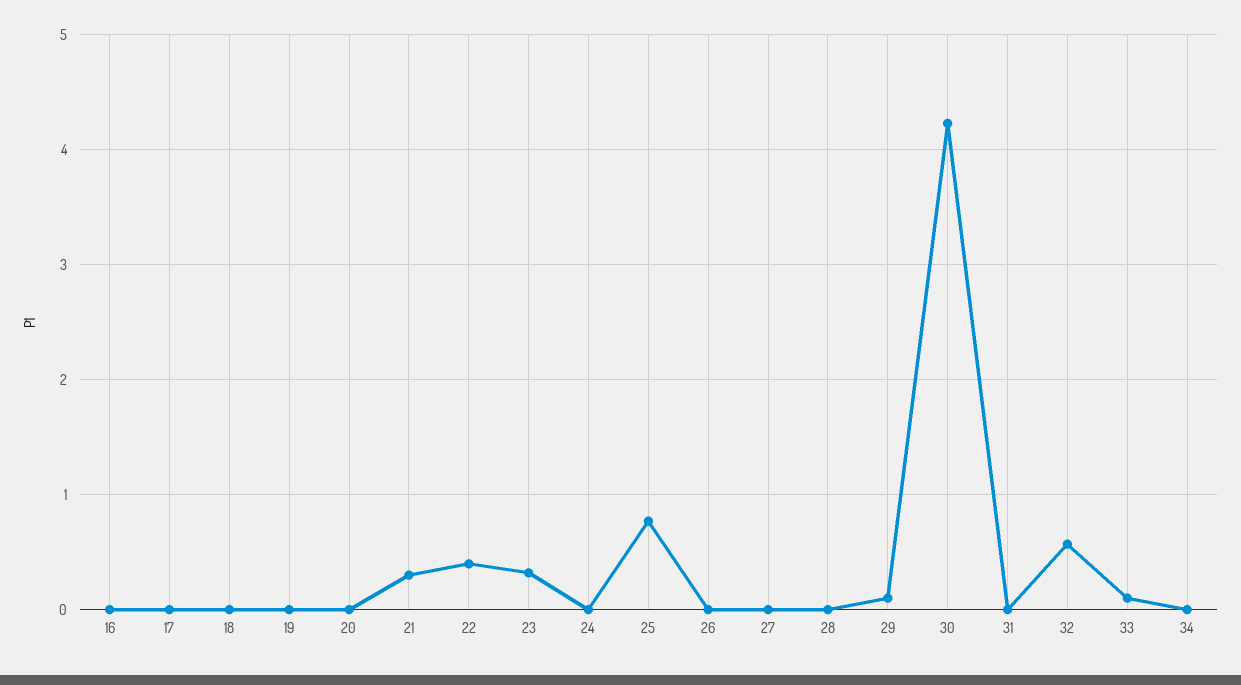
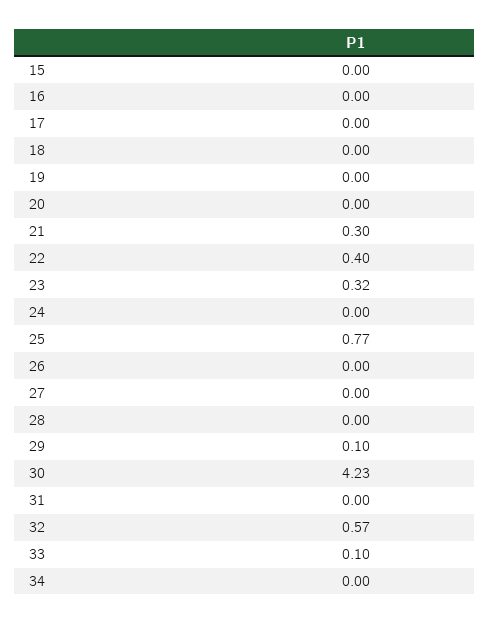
15: none -> 0

